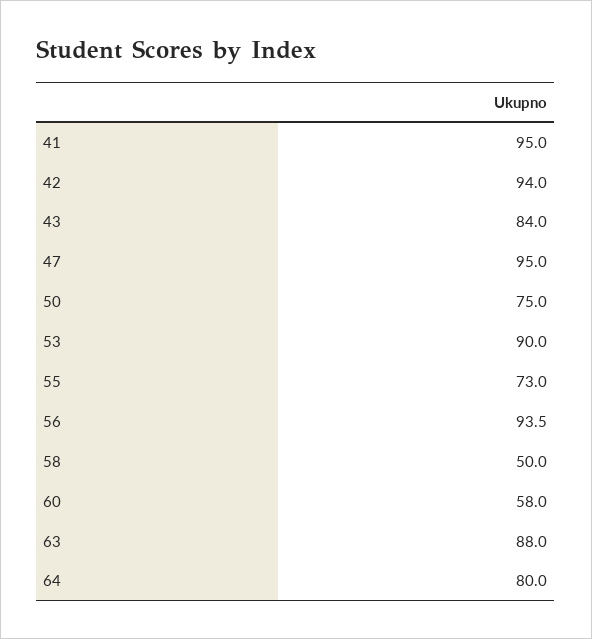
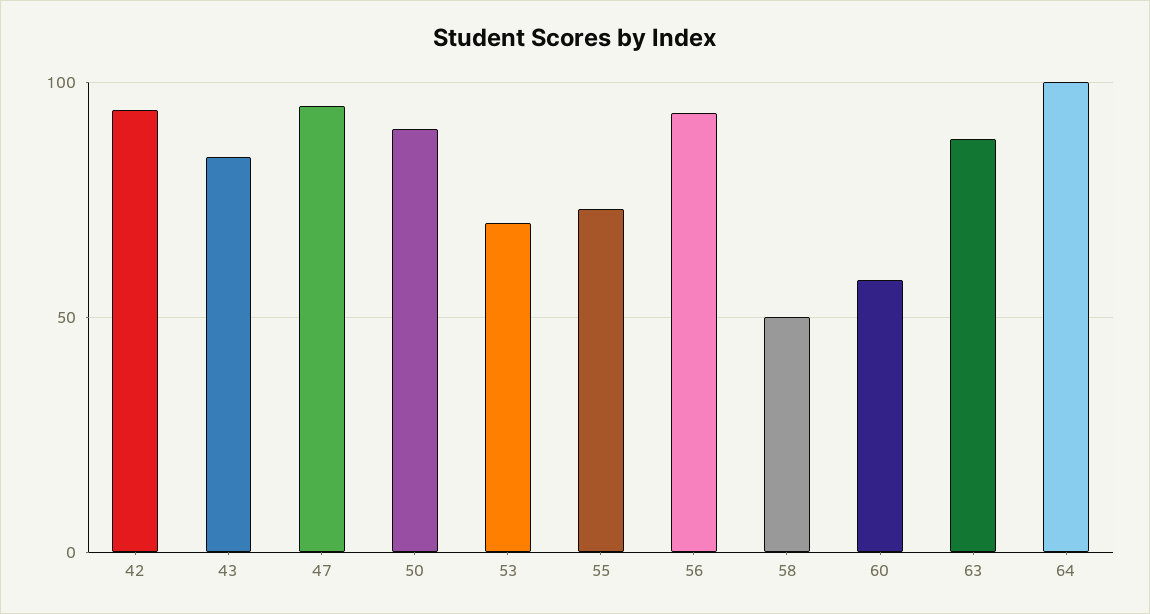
41: 95 -> none
50: 75 -> 90
53: 90 -> 70
64: 80 -> 100

